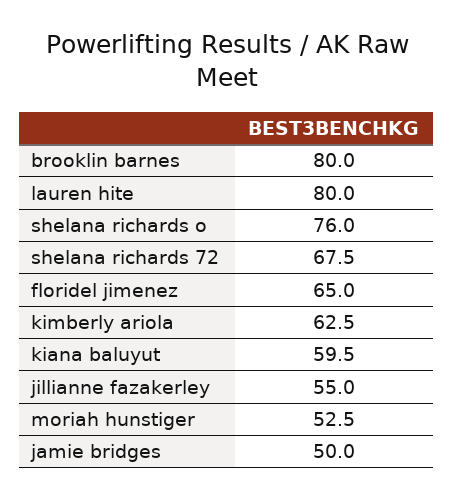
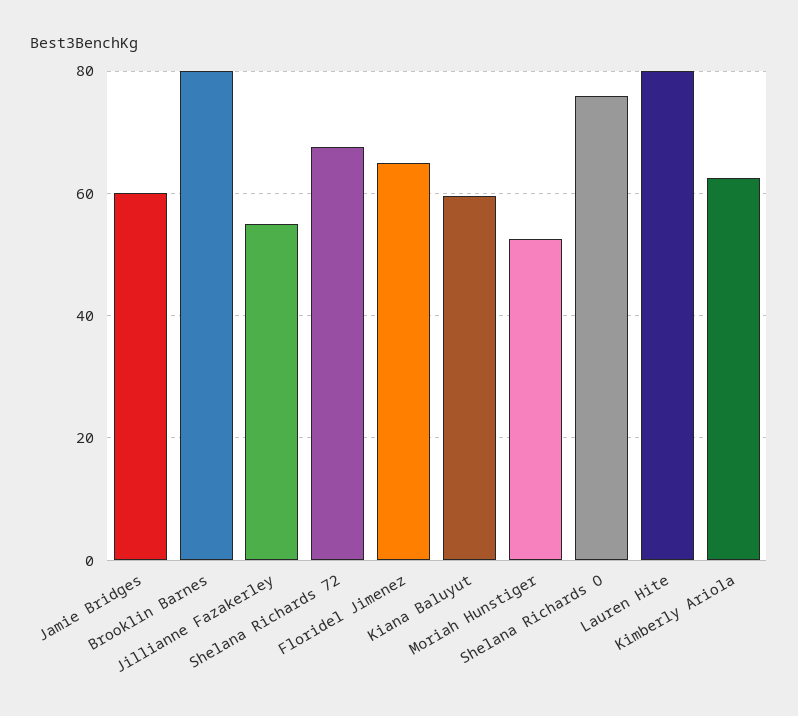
jamie bridges: 50 -> 60

